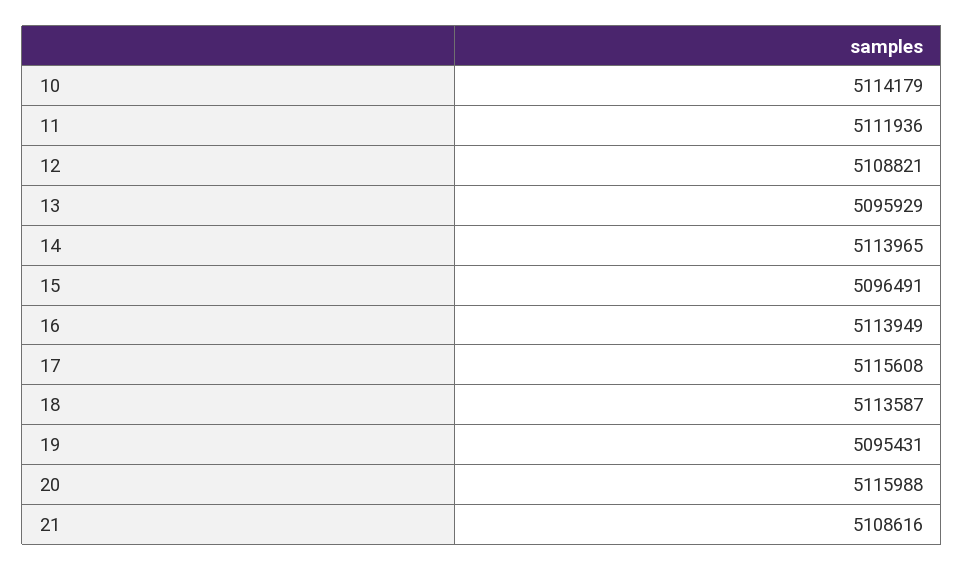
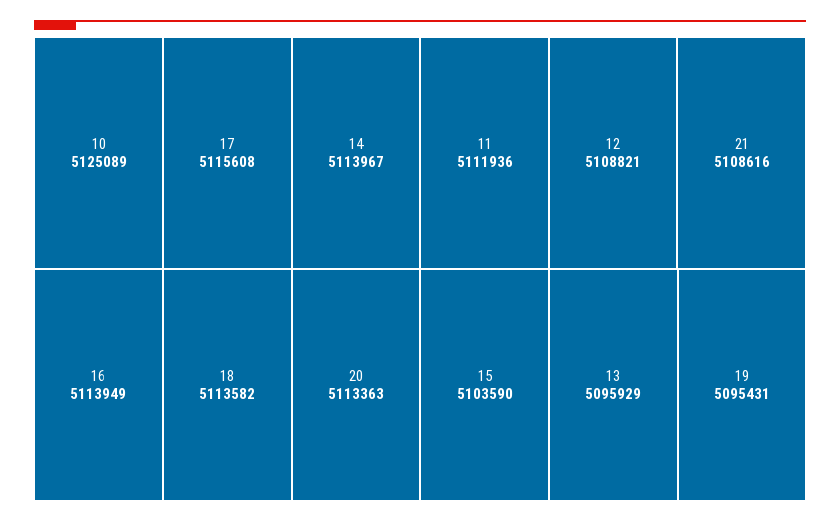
10: 5114179 -> 5125089
14: 5113965 -> 5113967
15: 5096491 -> 5103590
18: 5113587 -> 5113582
20: 5115988 -> 5113363

